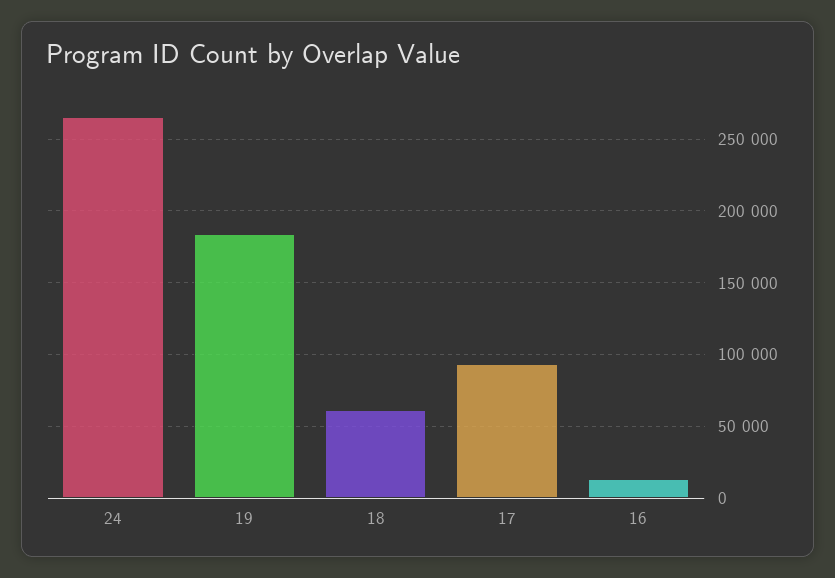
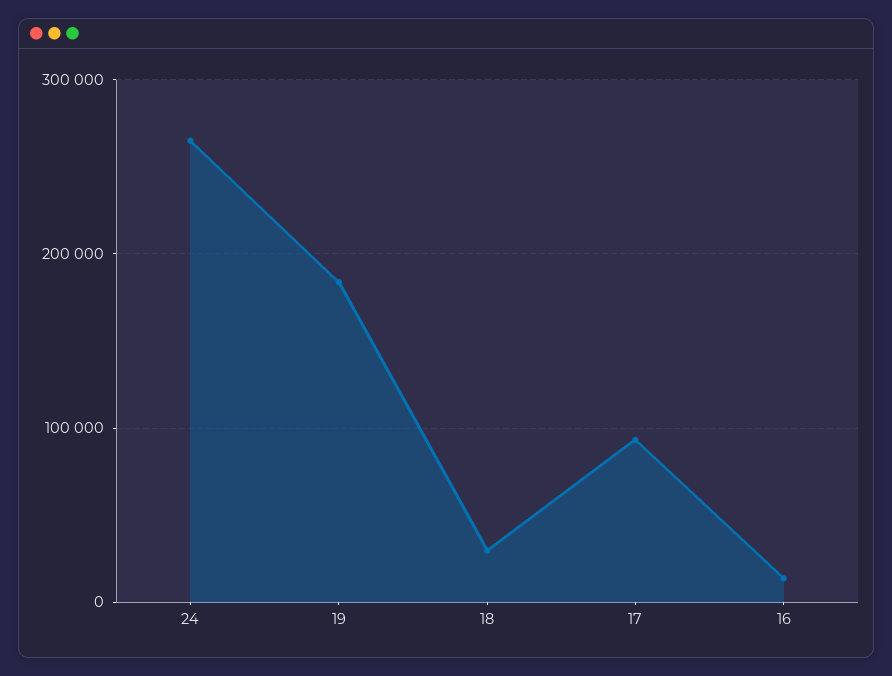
18: 60000 -> 30000

